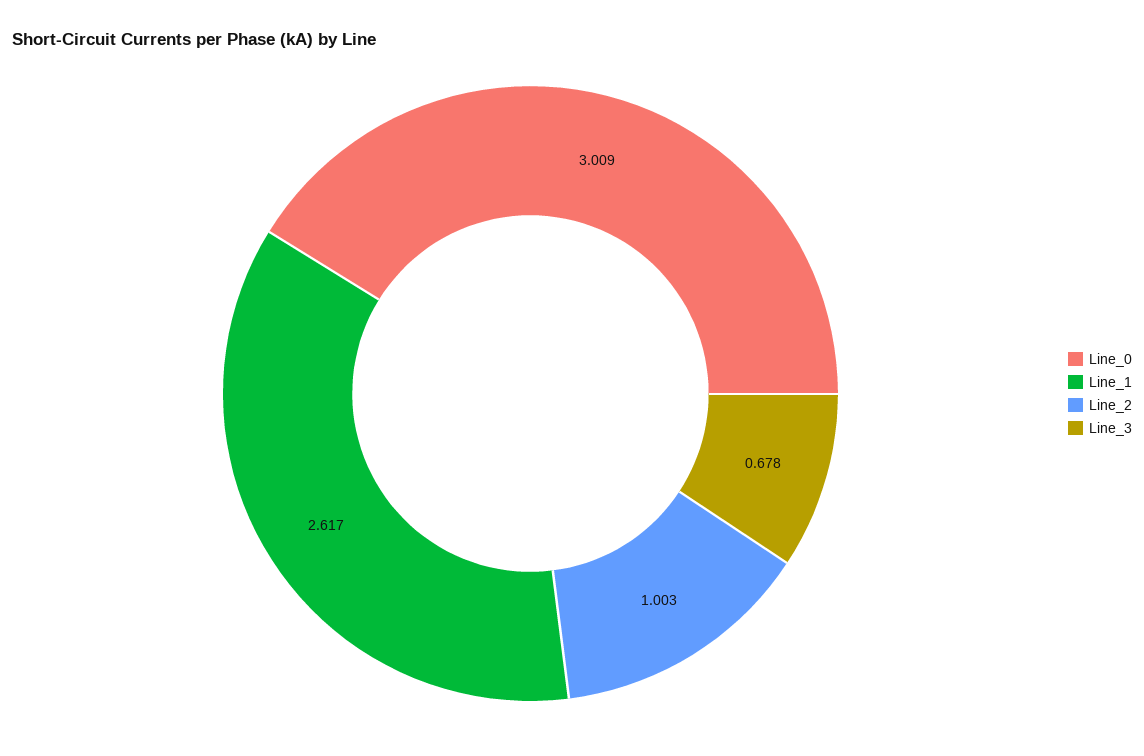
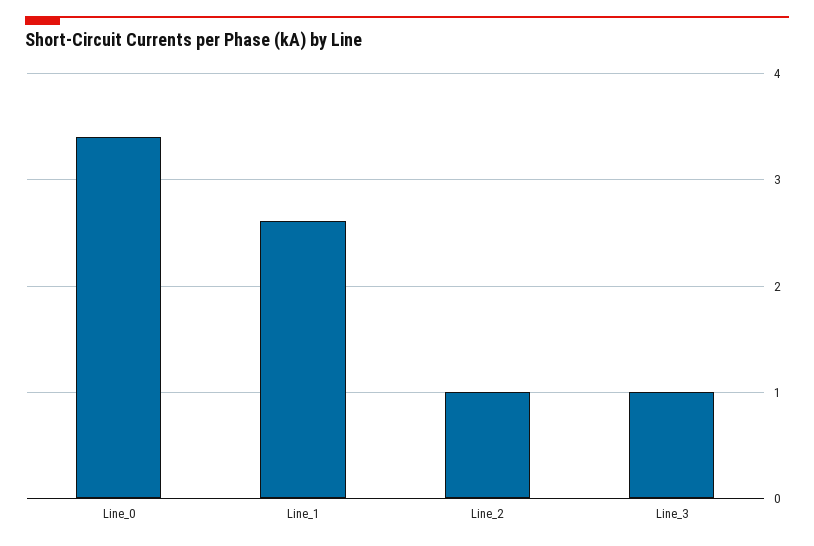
Line_0: 3.009 -> 3.4
Line_3: 0.678 -> 1

